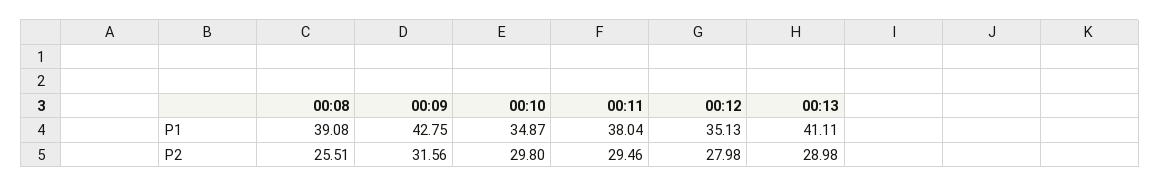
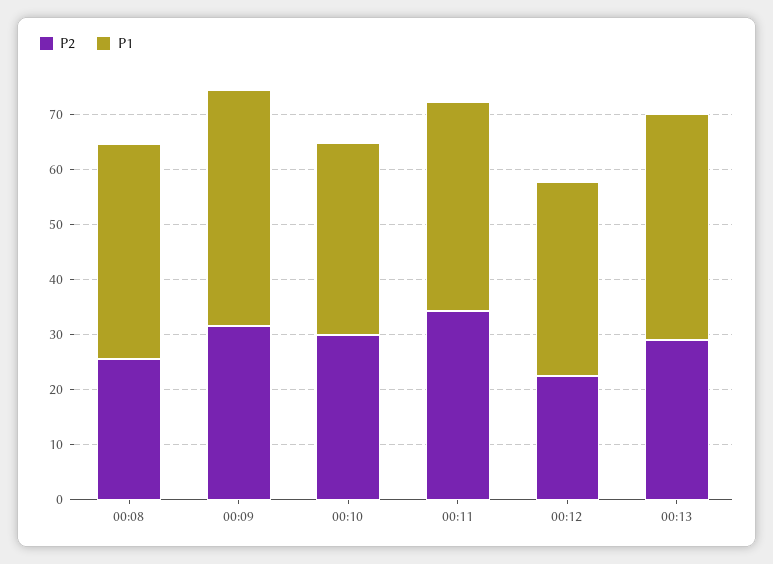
P2, 00:11: 29.46 -> 34
P2, 00:12: 27.98 -> 22

